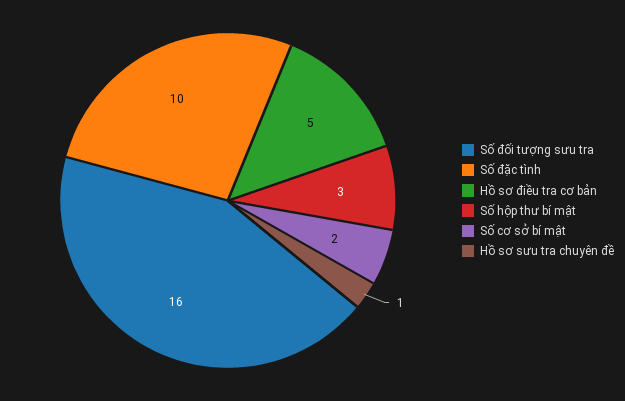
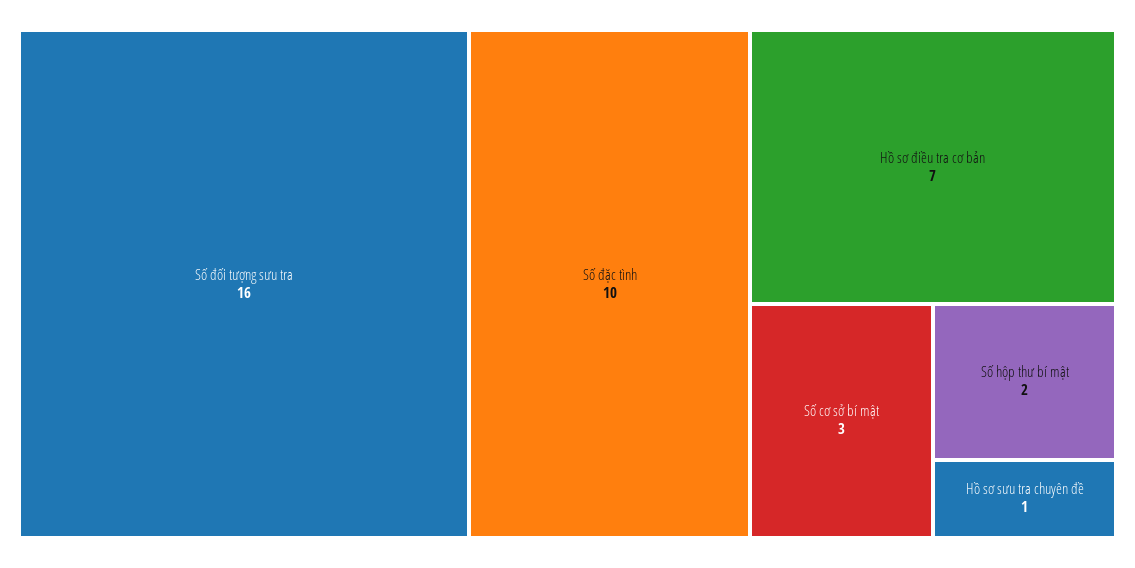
Hồ sơ điều tra cơ bản: 5 -> 7
Số hộp thư bí mật: 3 -> 2
Số cơ sở bí mật: 2 -> 3

